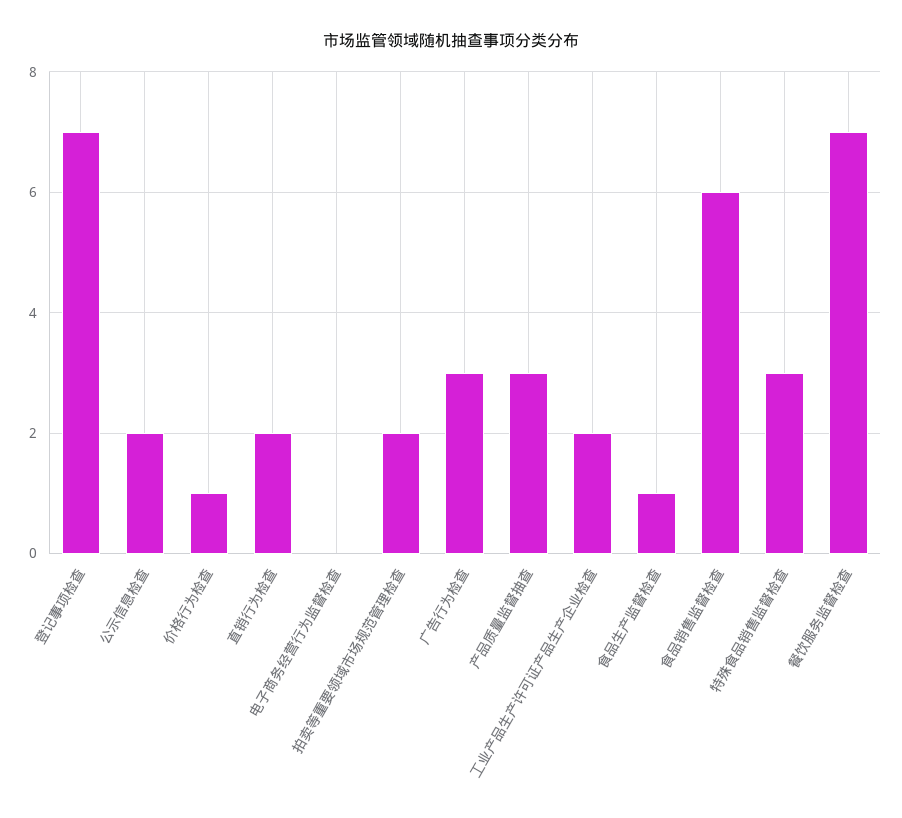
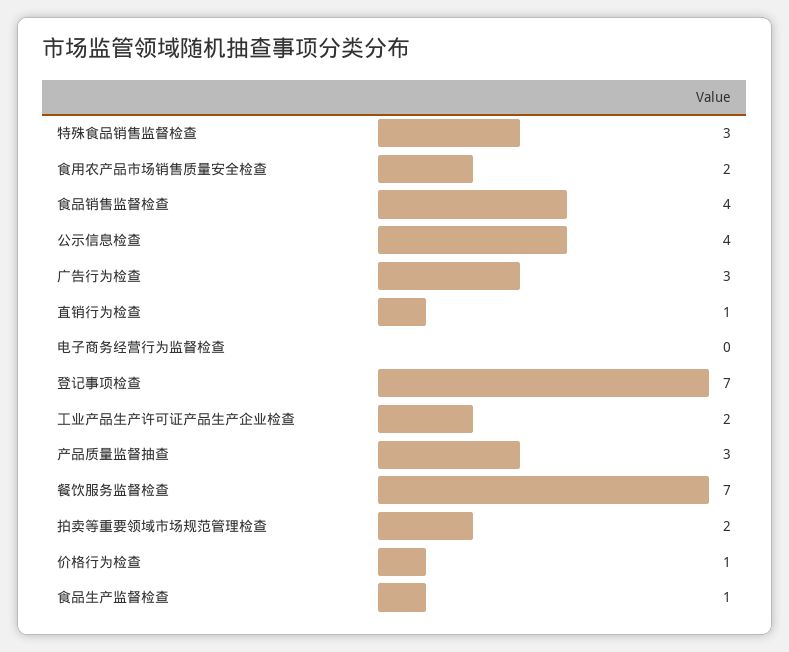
公示信息检查: 2 -> 4
直销行为检查: 2 -> 1
食品销售监督检查: 6 -> 4
食用农产品市场销售质量安全检查: none -> 2

